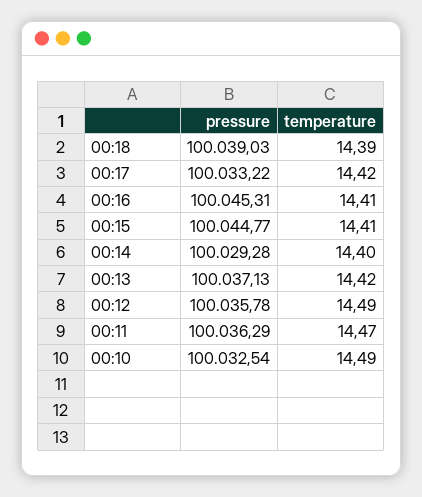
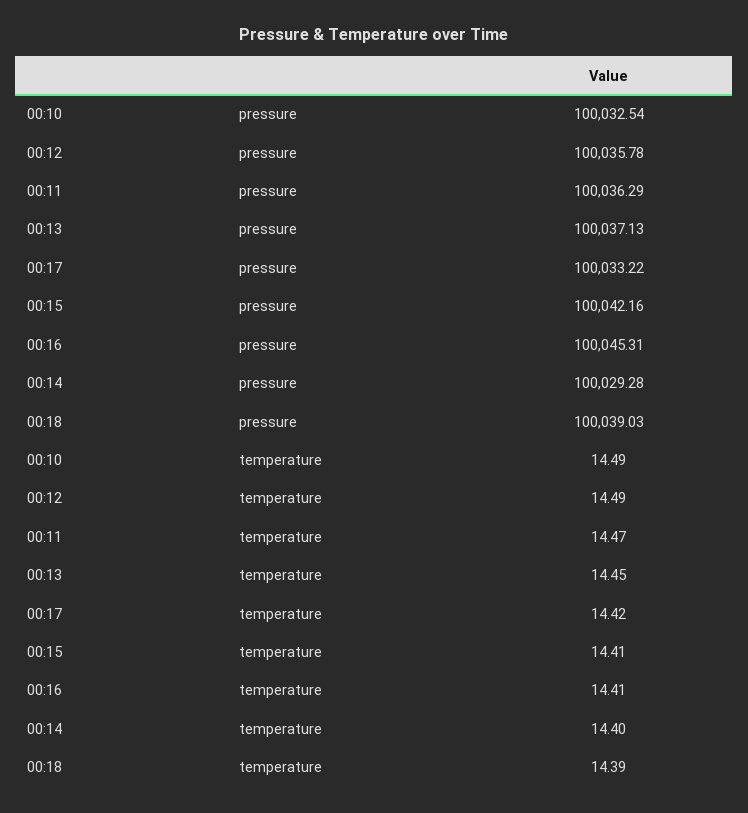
pressure, 00:15: 100044.77 -> 100042.16
temperature, 00:13: 14.42 -> 14.45

